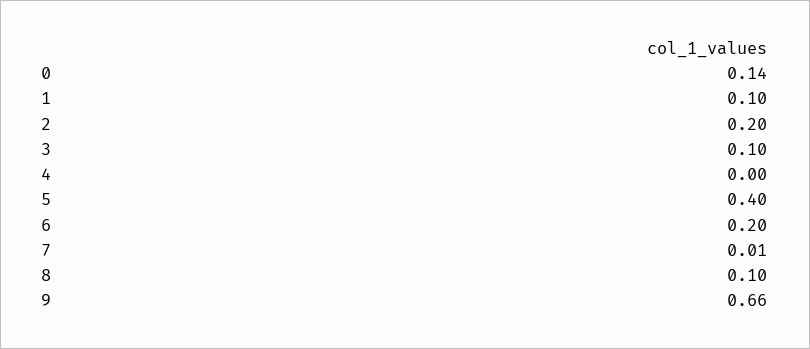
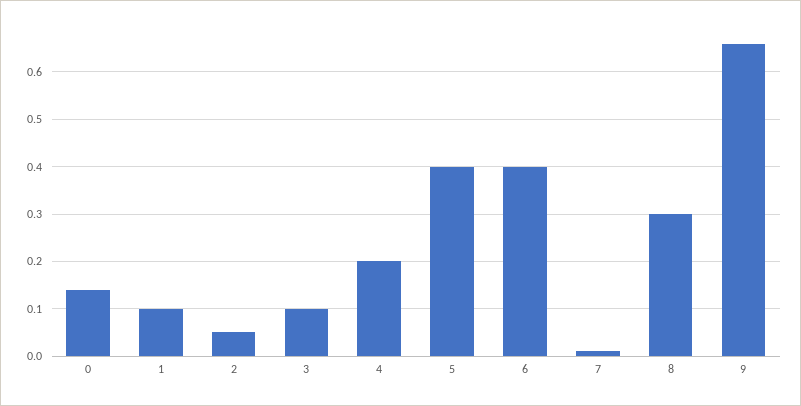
2: 0.2 -> 0.05
4: 0 -> 0.2
6: 0.2 -> 0.4
8: 0.1 -> 0.3

